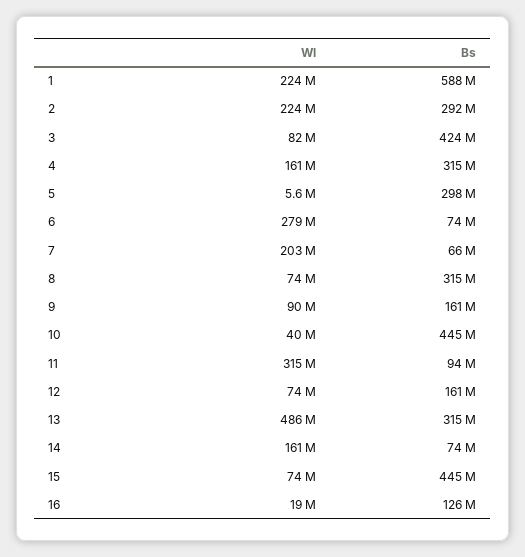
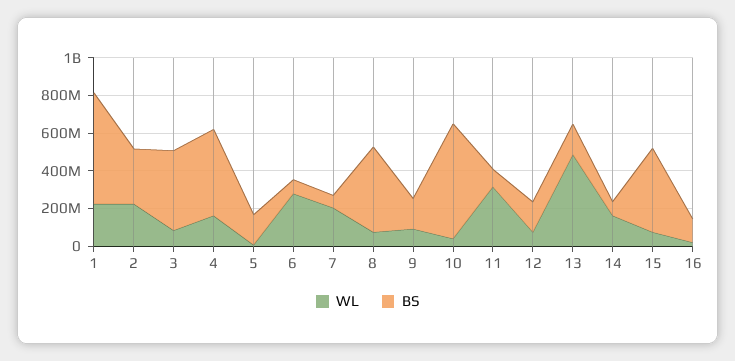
Bs, 4: 315000000 -> 450000000
Bs, 5: 298000000 -> 150000000
Bs, 8: 315000000 -> 450000000
Bs, 10: 445000000 -> 600000000
Bs, 13: 315000000 -> 150000000

